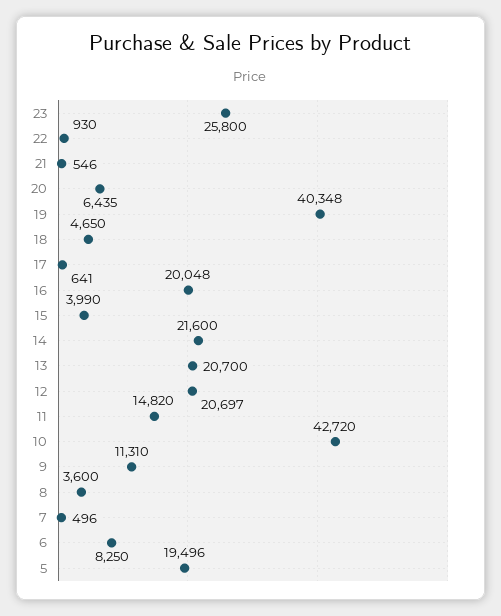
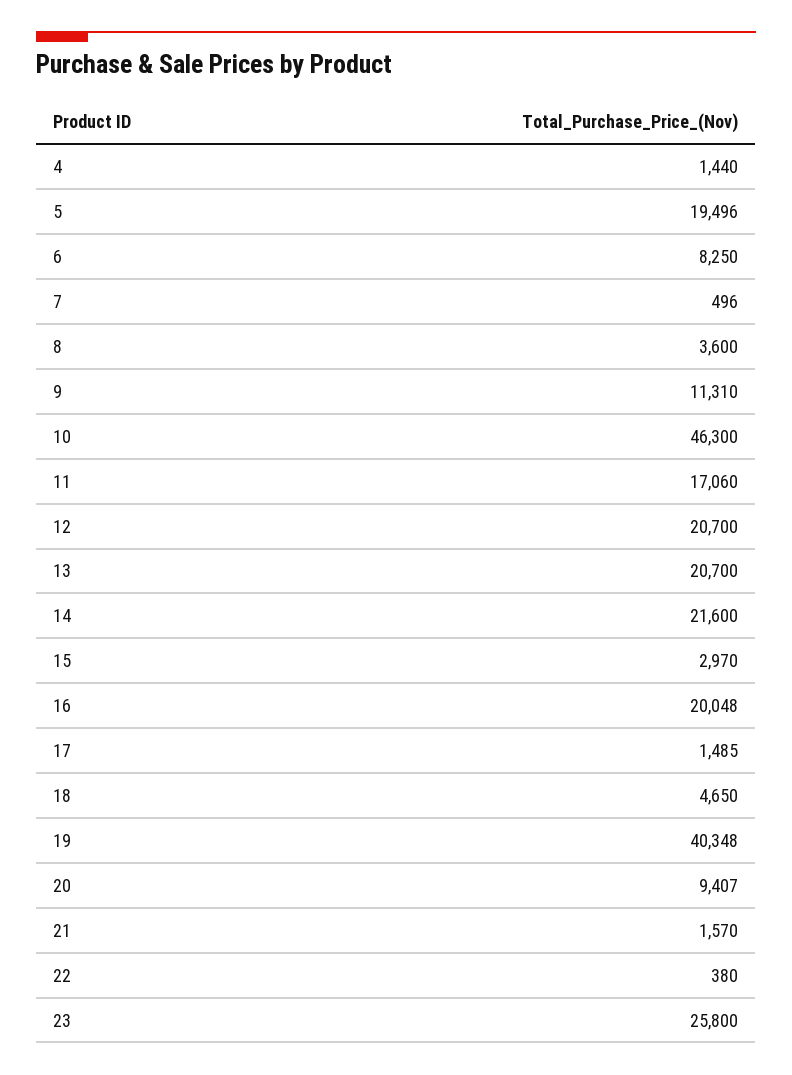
22: 930 -> 380
21: 546 -> 1570
20: 6435 -> 9407
17: 641 -> 1485
15: 3990 -> 2970
12: 20697 -> 20700
11: 14820 -> 17060
10: 42720 -> 46300
4: none -> 1440

